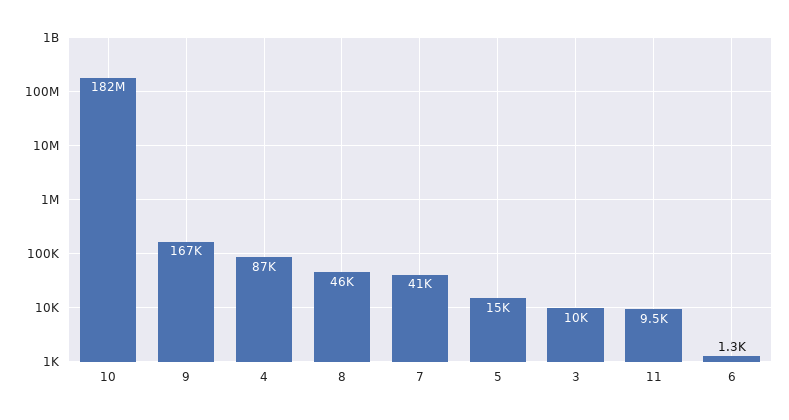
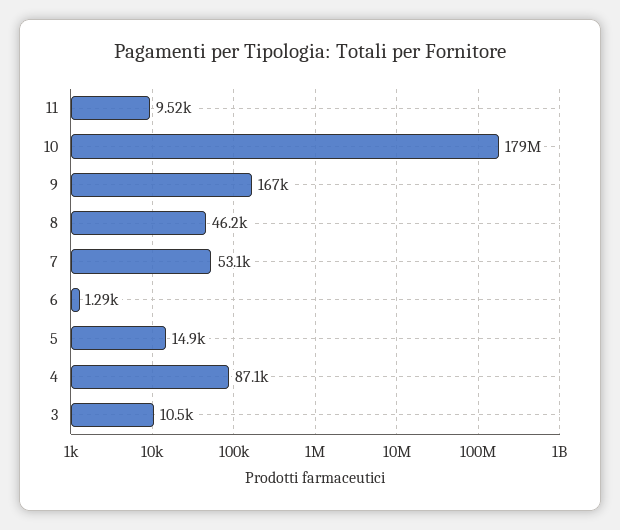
10: 182000000 -> 179000000
7: 41000 -> 53100

